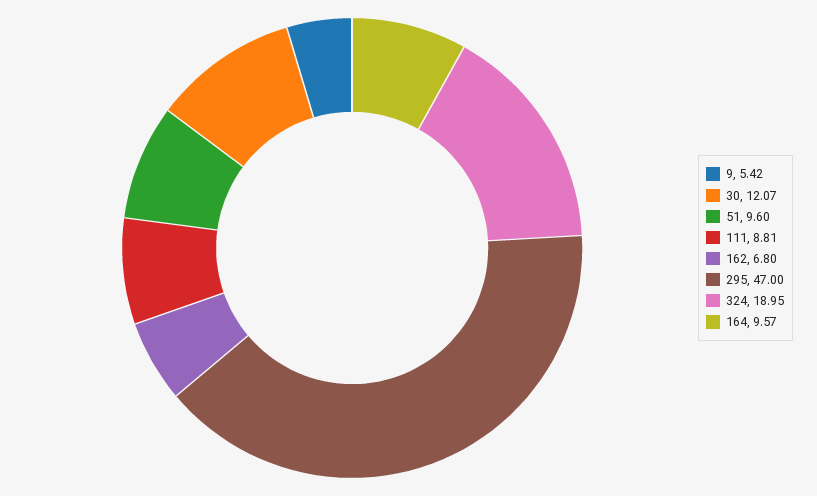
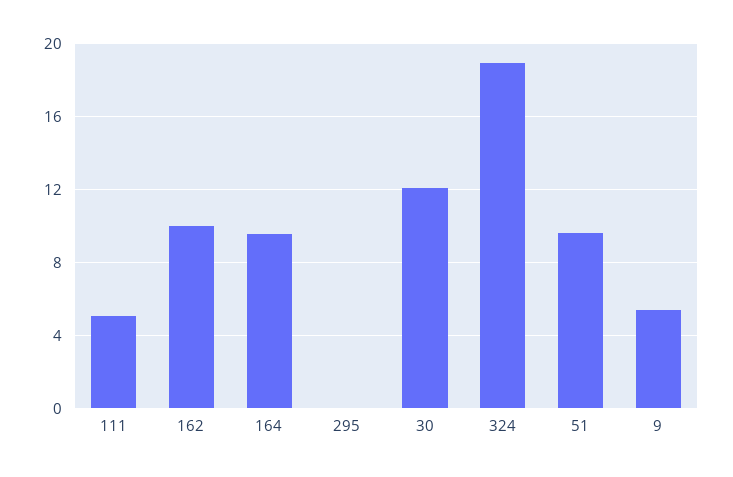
111: 8.81 -> 5
162: 6.8 -> 10
295: 47 -> 0

